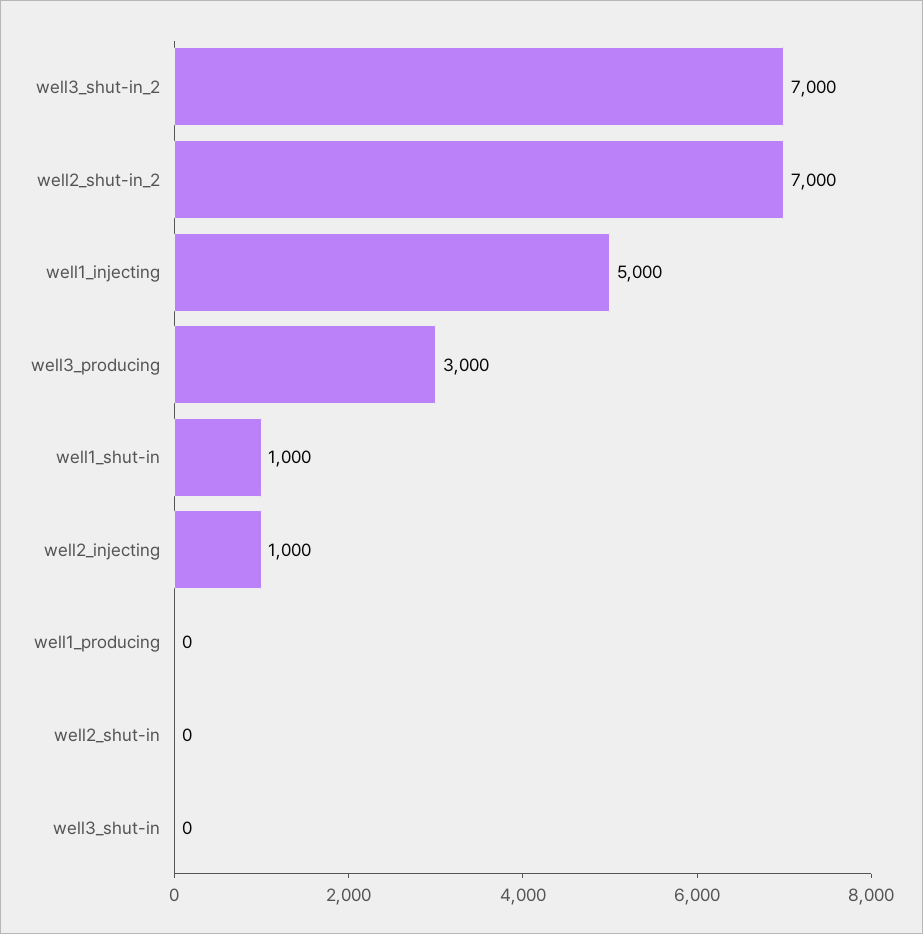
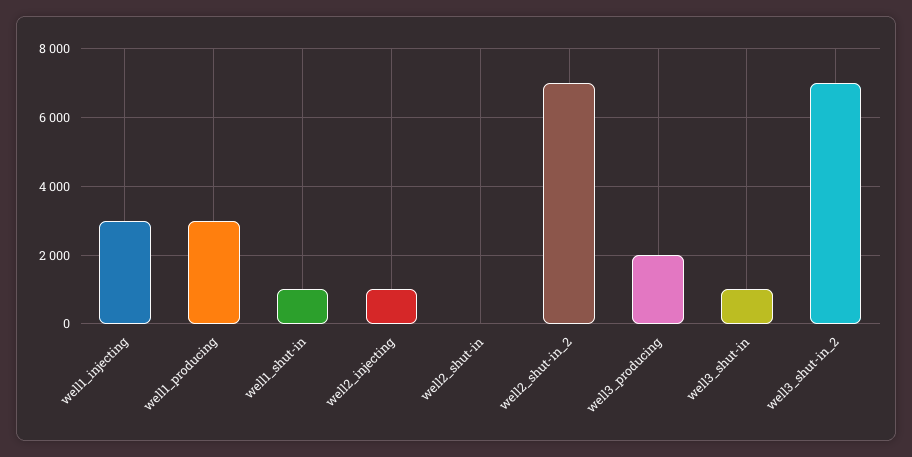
well1_injecting: 5000 -> 3000
well3_producing: 3000 -> 2000
well1_producing: 0 -> 3000
well3_shut-in: 0 -> 1000

